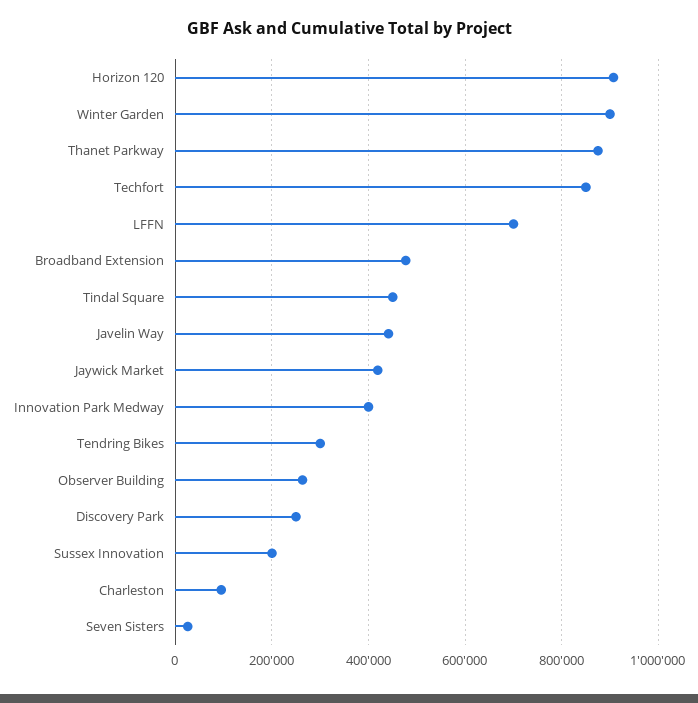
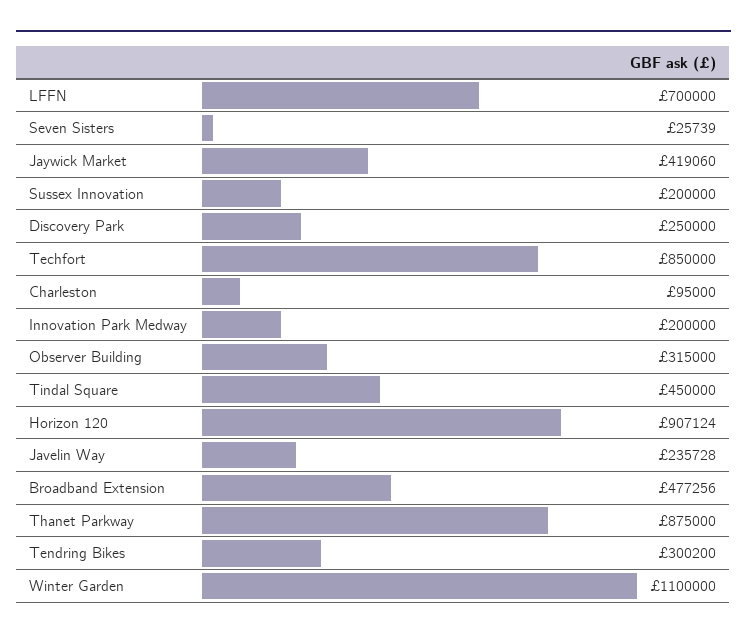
Winter Garden: 900000 -> 1100000
Javelin Way: 440000 -> 235728
Innovation Park Medway: 400000 -> 200000
Observer Building: 260000 -> 315000

